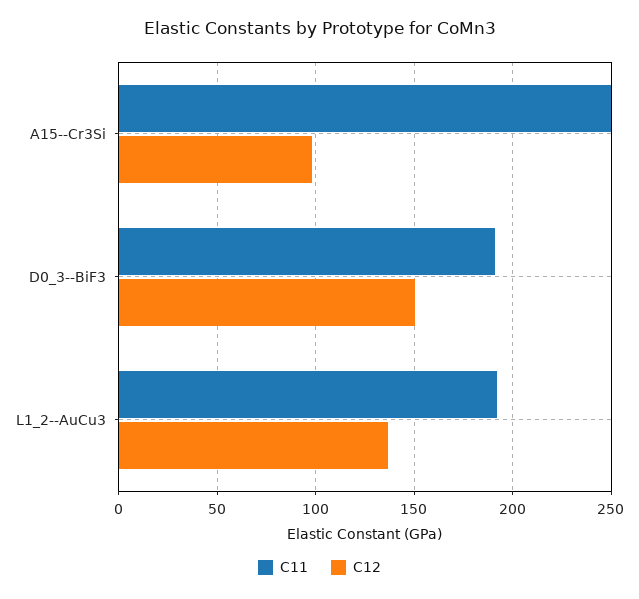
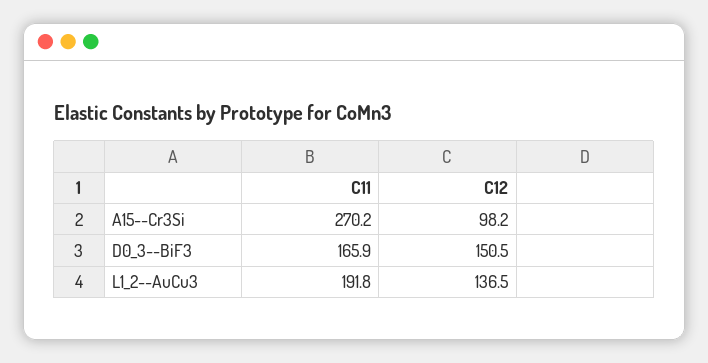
C11, A15--Cr3Si: 250 -> 270.2
C11, D0_3--BiF3: 190 -> 165.9

